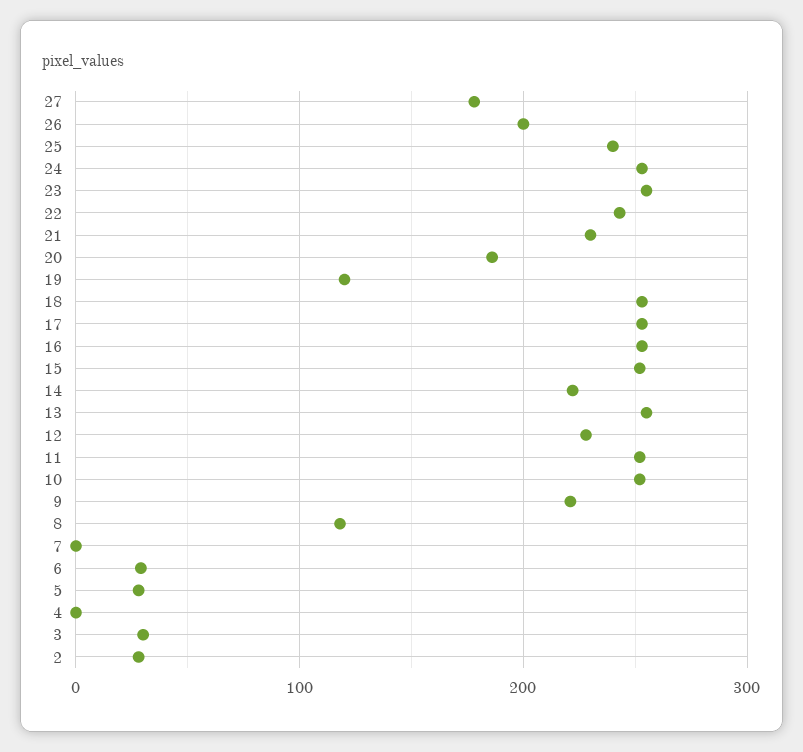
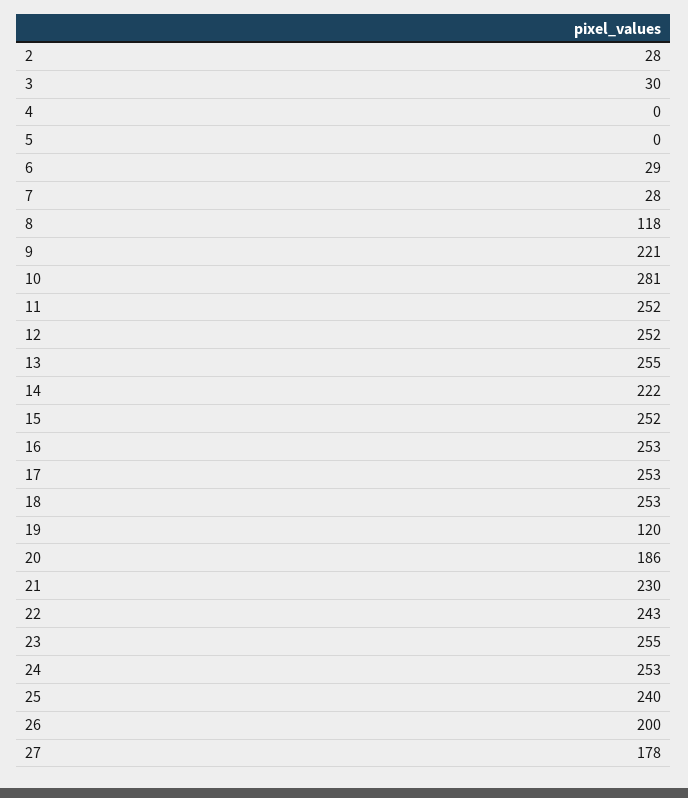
12: 230 -> 252
10: 250 -> 281
7: 0 -> 28
5: 30 -> 0

